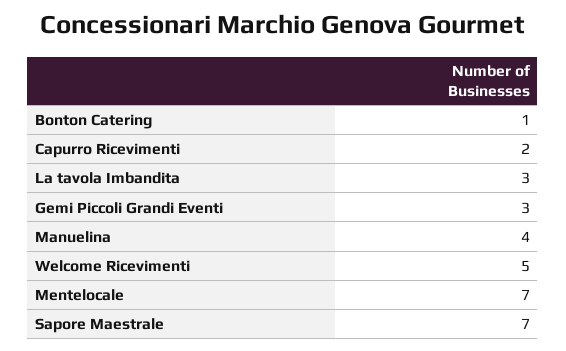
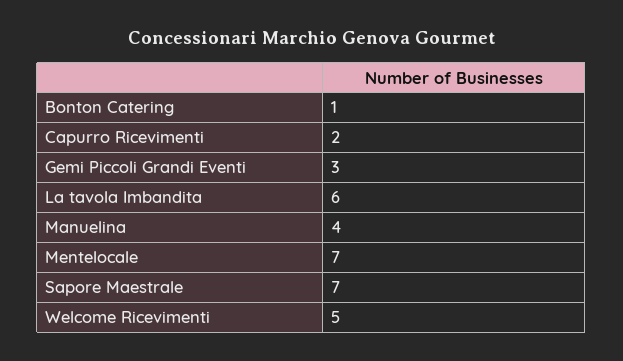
La tavola Imbandita: 3 -> 6

